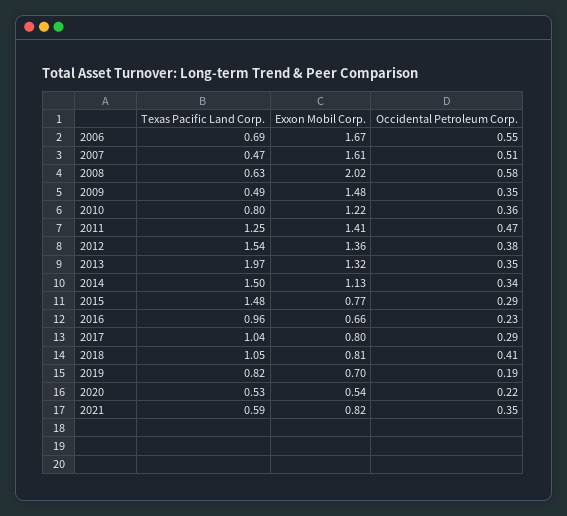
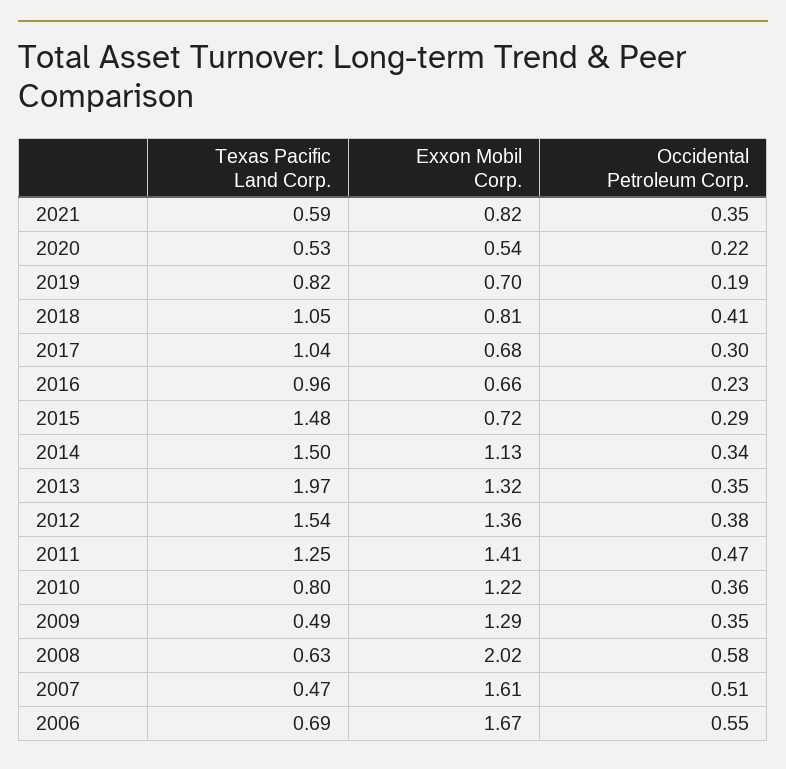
Exxon Mobil Corp., 2009: 1.48 -> 1.29
Exxon Mobil Corp., 2015: 0.77 -> 0.72
Exxon Mobil Corp., 2017: 0.8 -> 0.68
Occidental Petroleum Corp., 2017: 0.29 -> 0.3

